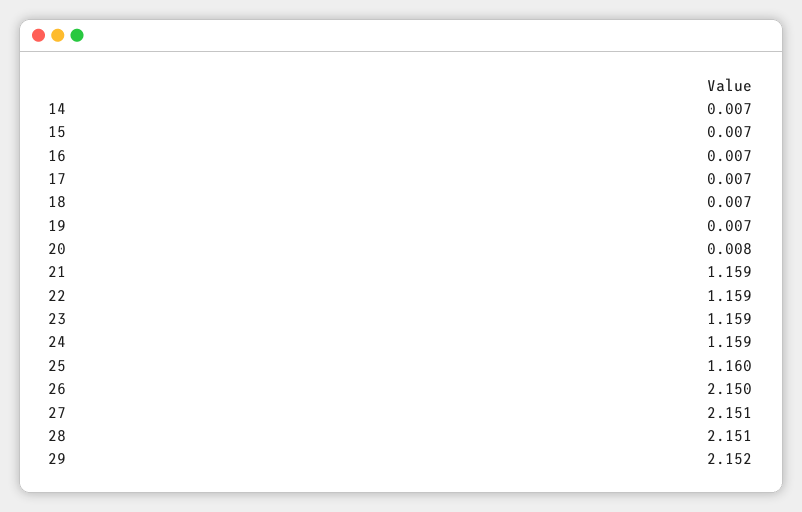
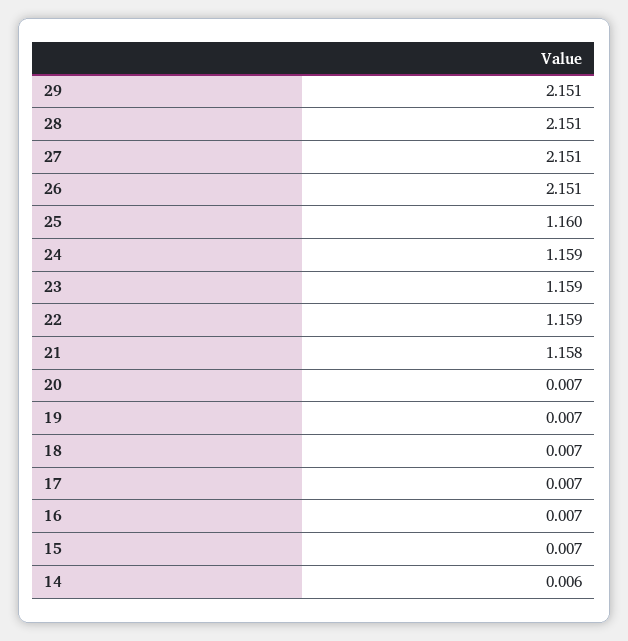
14: 0.007 -> 0.006
20: 0.008 -> 0.007
21: 1.159 -> 1.158
26: 2.15 -> 2.151
29: 2.152 -> 2.151

